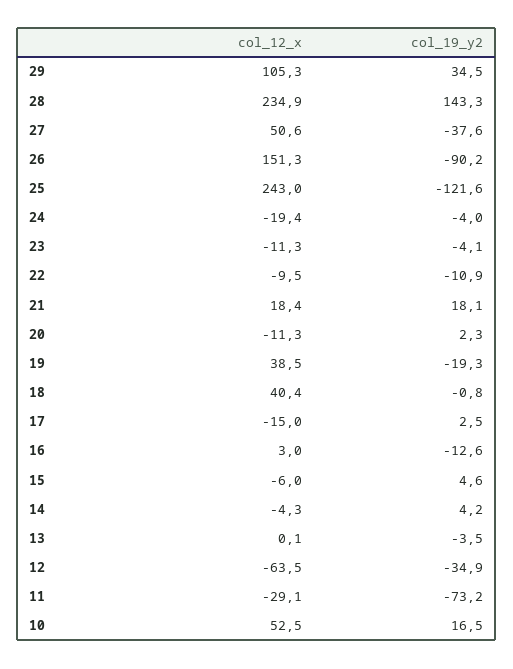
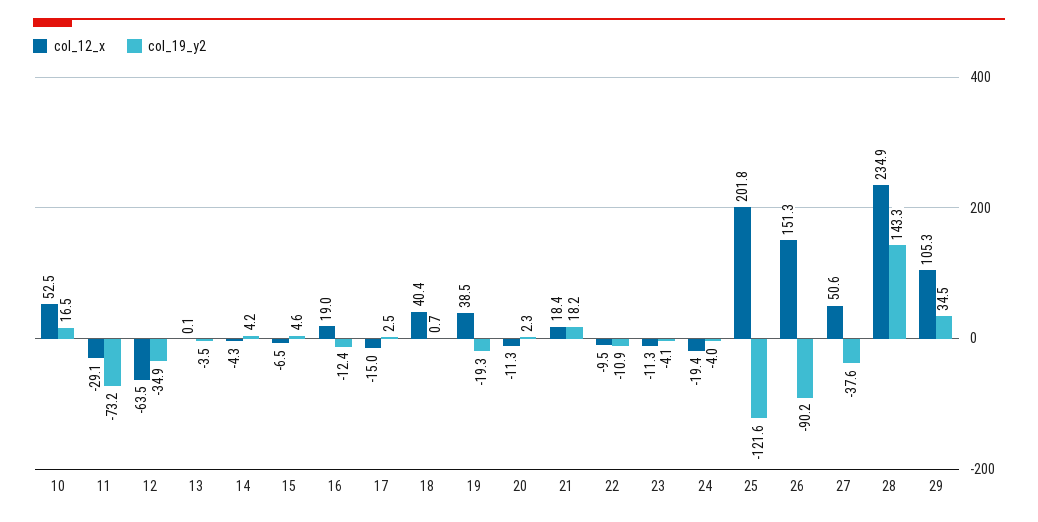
col_12_x, 25: 243 -> 201.8
col_19_y2, 21: 18.1 -> 18.2
col_19_y2, 18: -0.8 -> 0.7
col_12_x, 16: 3 -> 19
col_19_y2, 16: -12.6 -> -12.4
col_12_x, 15: -6 -> -6.5

